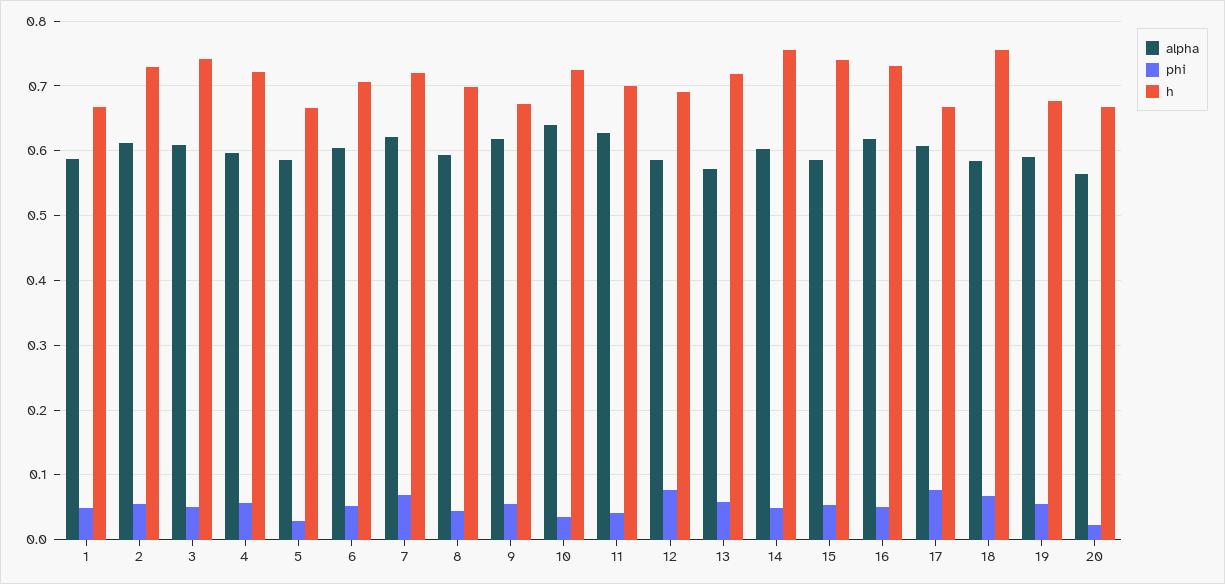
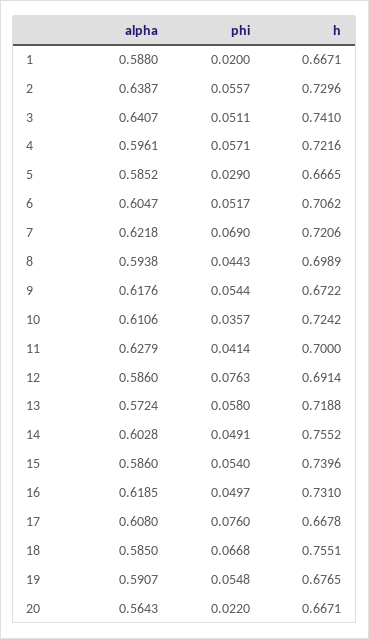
phi, 1: 0.05 -> 0.02
alpha, 2: 0.61 -> 0.6387
alpha, 3: 0.61 -> 0.6407
alpha, 10: 0.64 -> 0.6106

